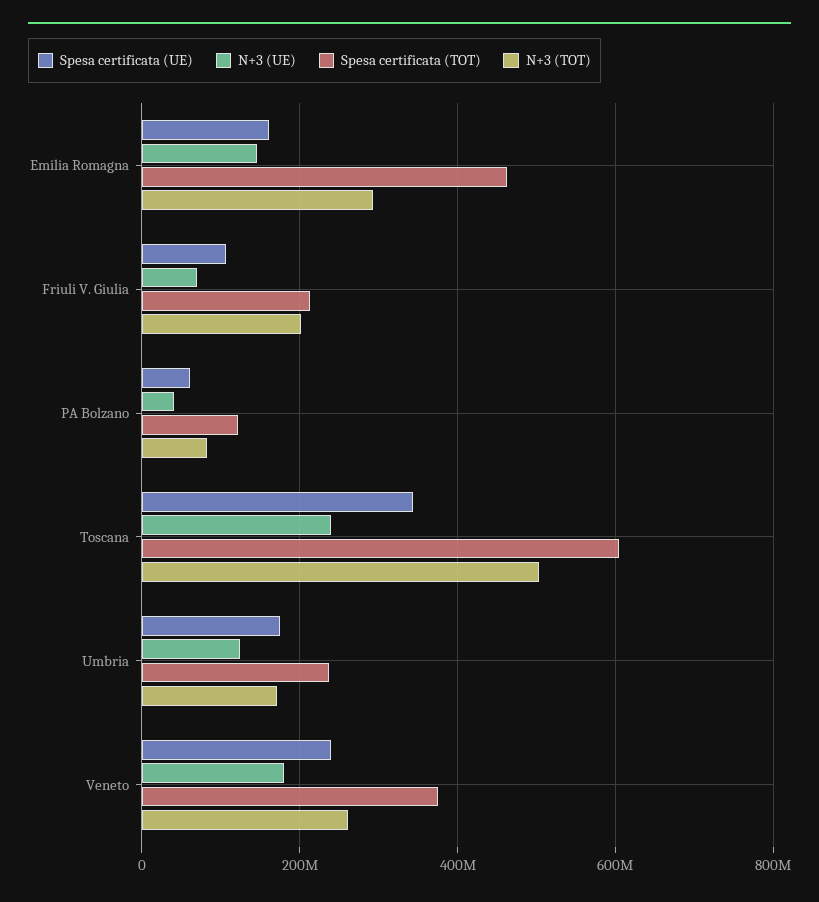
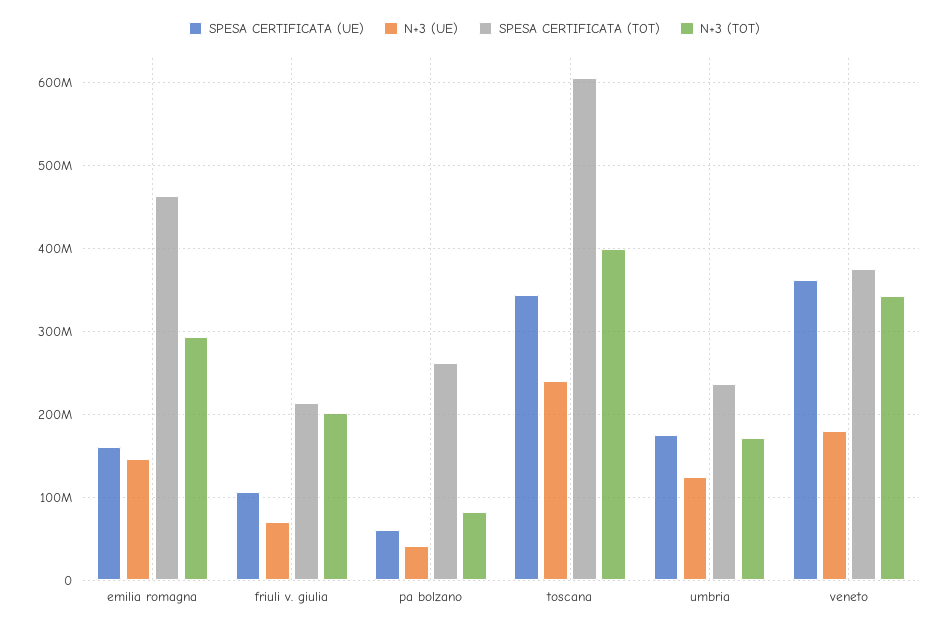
Spesa certificata (TOT), PA Bolzano: 120000000 -> 260000000
N+3 (TOT), Toscana: 500000000 -> 400000000
Spesa certificata (UE), Veneto: 240000000 -> 360000000
N+3 (TOT), Veneto: 260000000 -> 340000000

